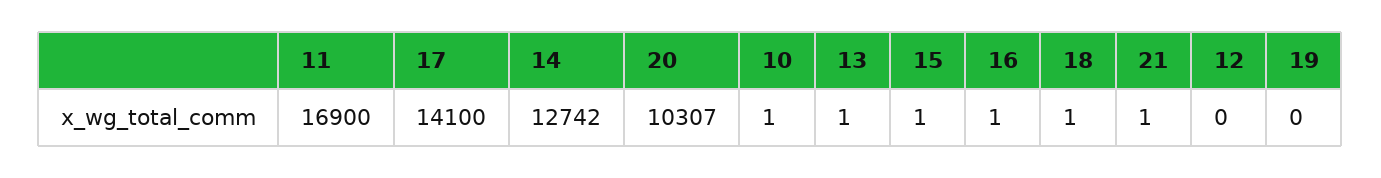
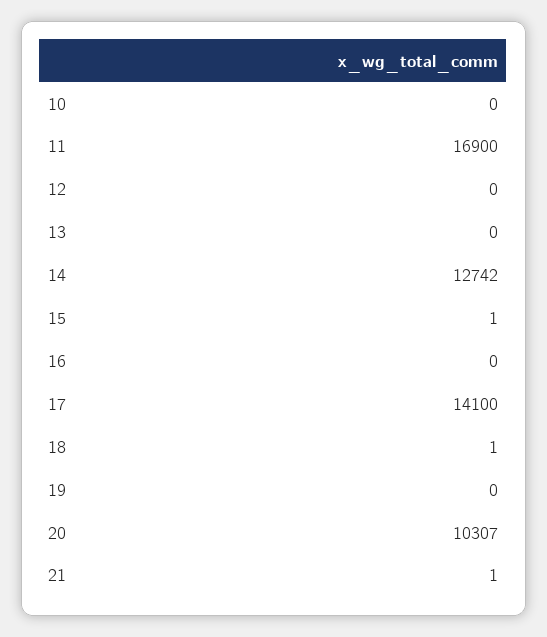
10: 1 -> 0
13: 1 -> 0
16: 1 -> 0

